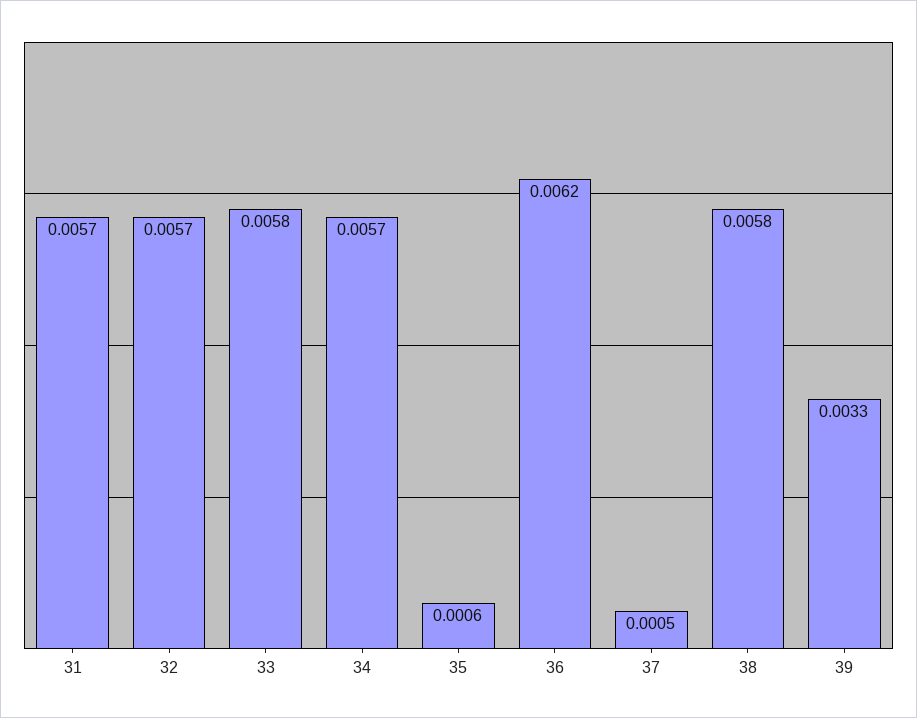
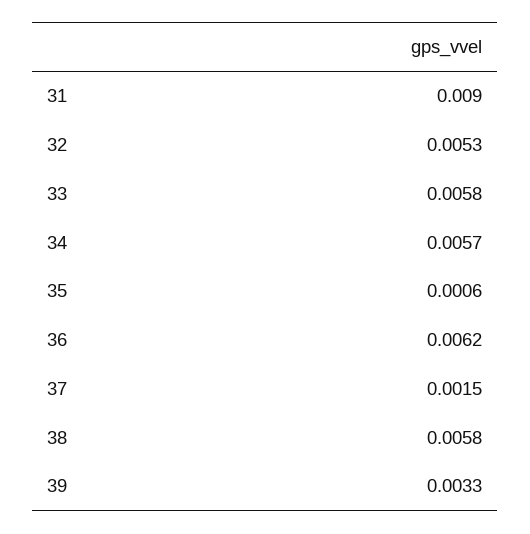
31: 0.0057 -> 0.009
32: 0.0057 -> 0.0053
37: 0.0005 -> 0.0015

